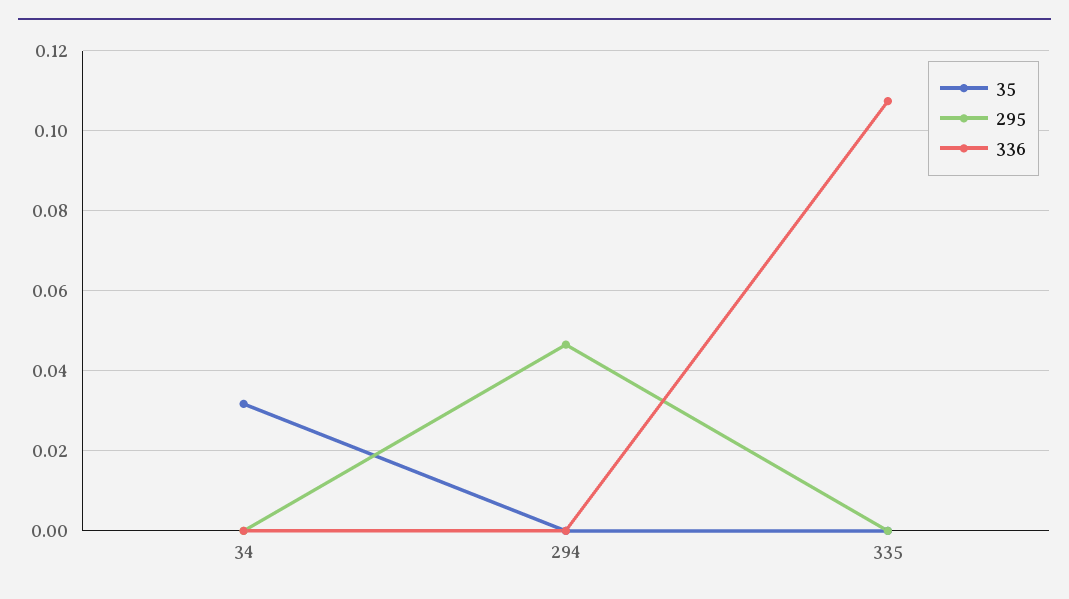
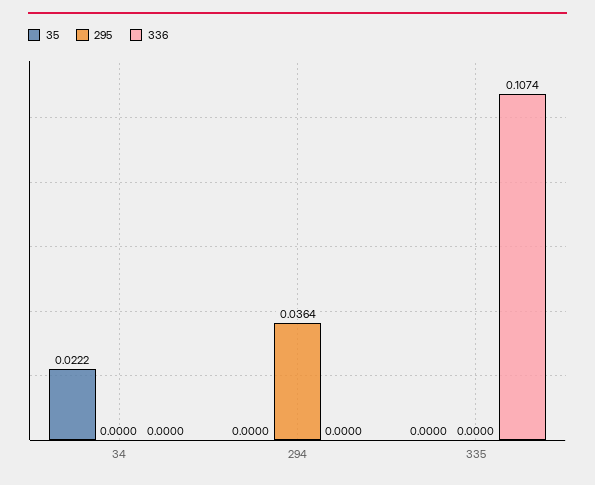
35, 34: 0.032 -> 0.0222
295, 294: 0.046 -> 0.0364

